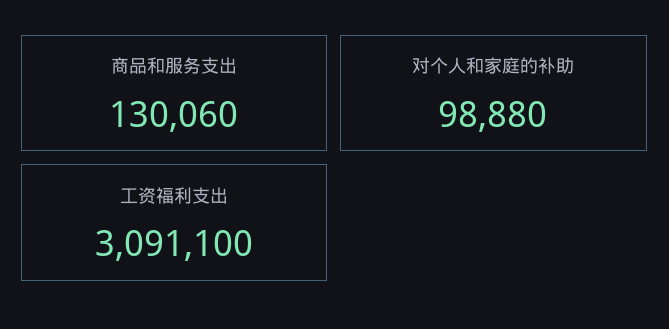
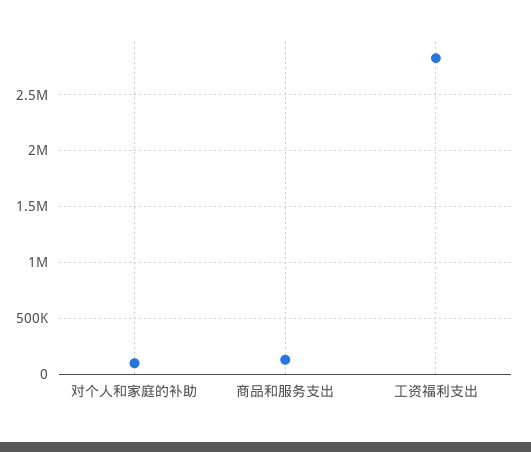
工资福利支出: 3091100 -> 2800000

